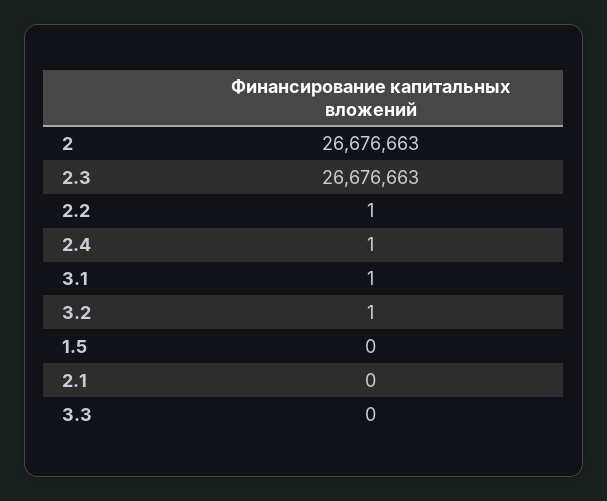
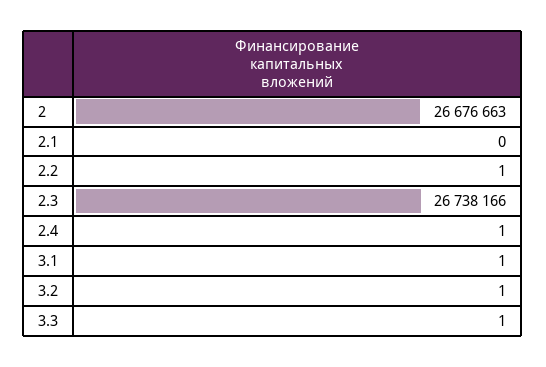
2.3: 26676663 -> 26738166
1.5: 0 -> none
3.3: 0 -> 1

